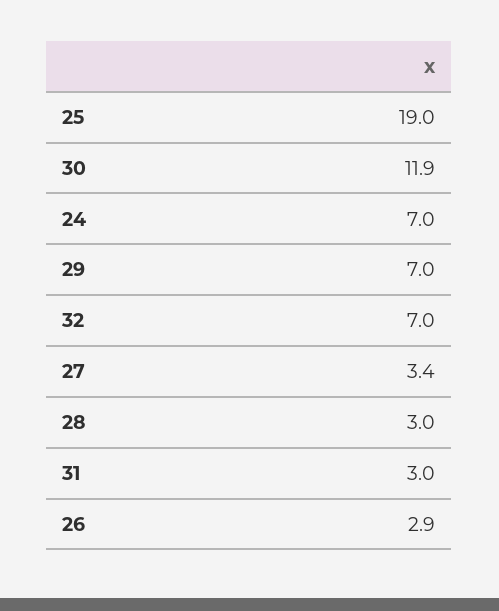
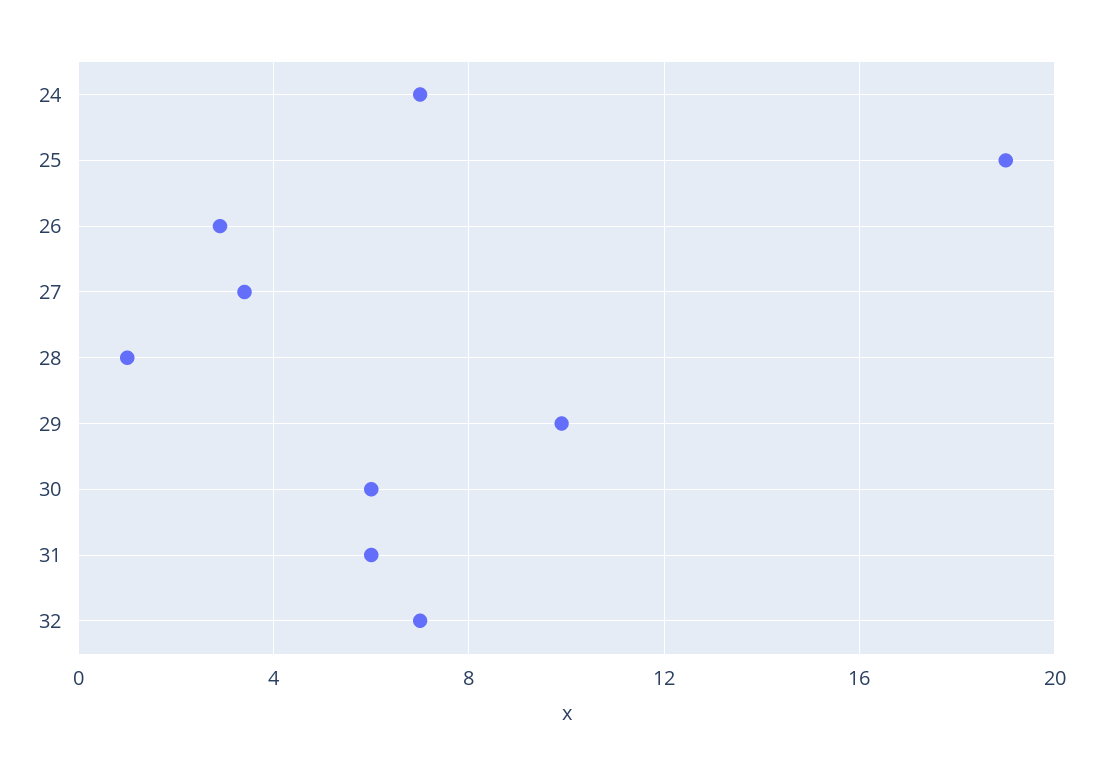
30: 11.9 -> 6
29: 7 -> 10
28: 3 -> 1
31: 3 -> 6

